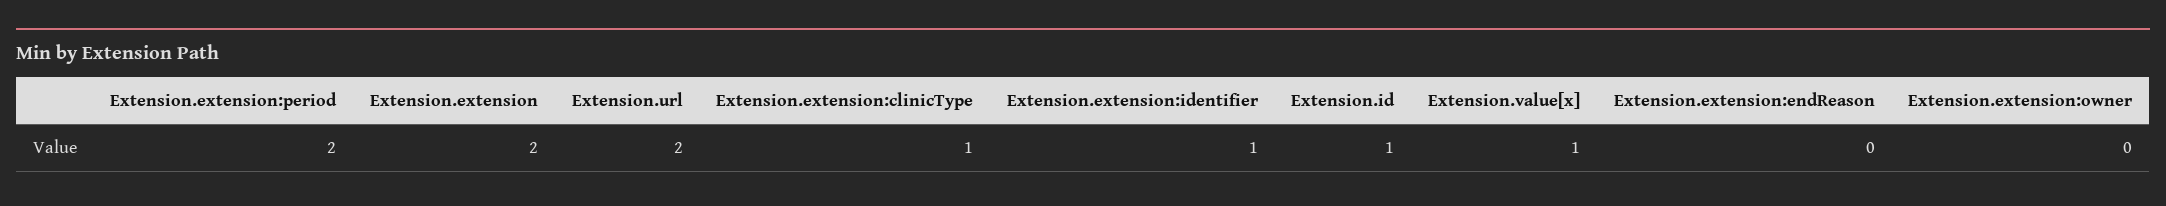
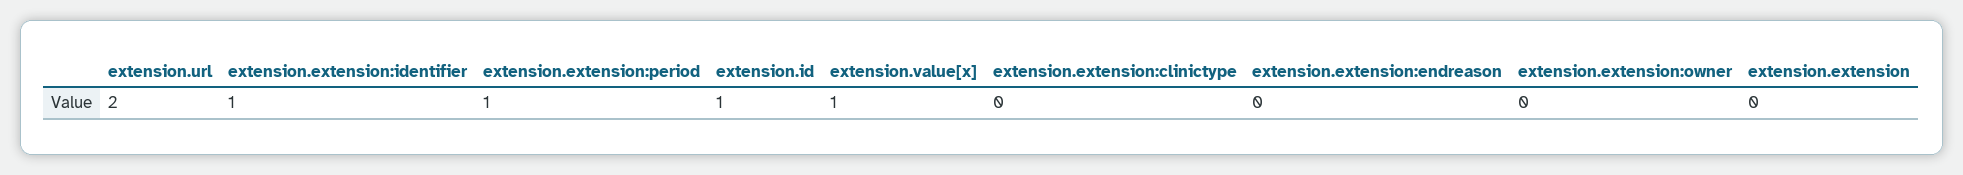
Extension.extension:period: 2 -> 1
Extension.extension: 2 -> 0
Extension.extension:clinicType: 1 -> 0

